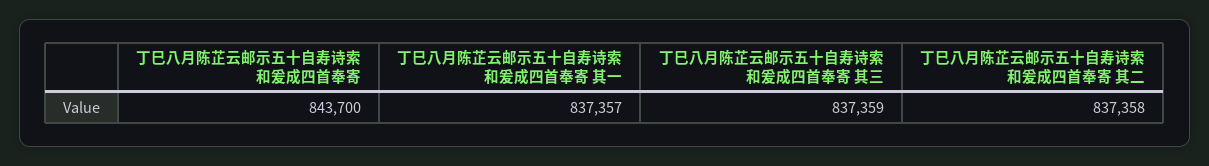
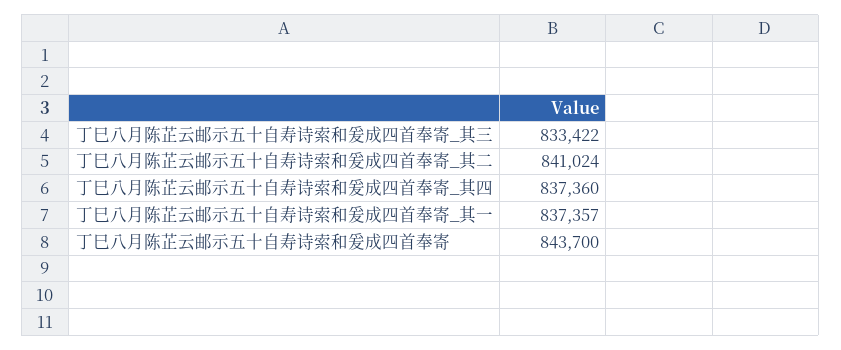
丁巳八月陈芷云邮示五十自寿诗索和爰成四首奉寄 其三: 837359 -> 833422
丁巳八月陈芷云邮示五十自寿诗索和爰成四首奉寄 其二: 837358 -> 841024
丁巳八月陈芷云邮示五十自寿诗索和爰成四首奉寄_其四: none -> 837360

